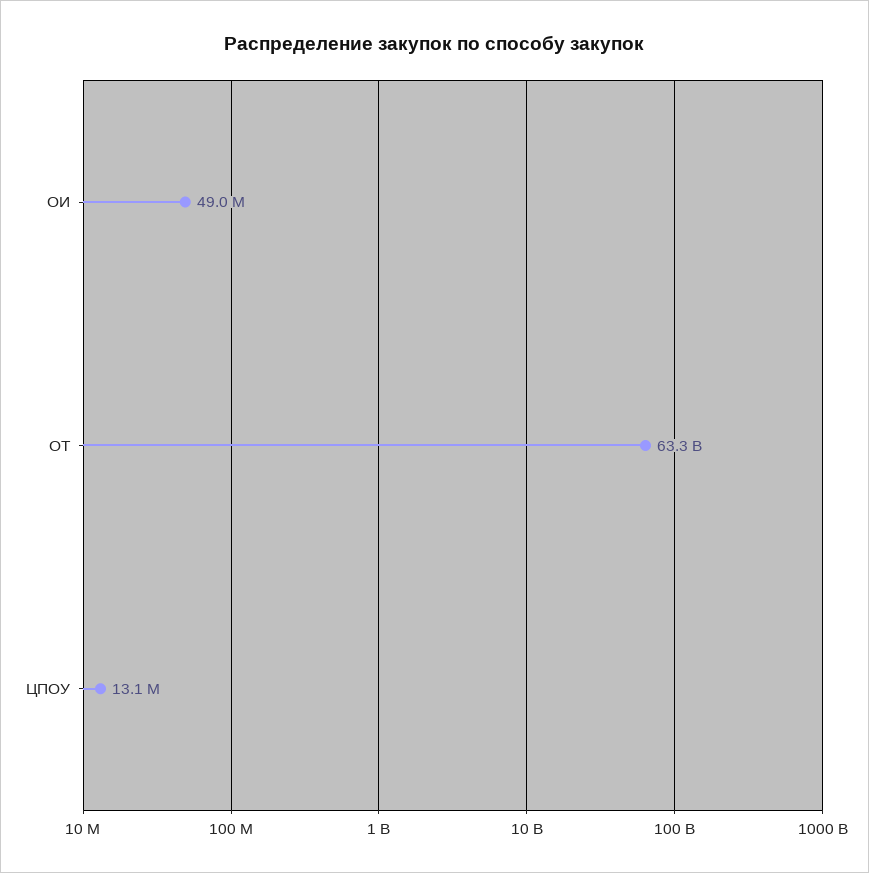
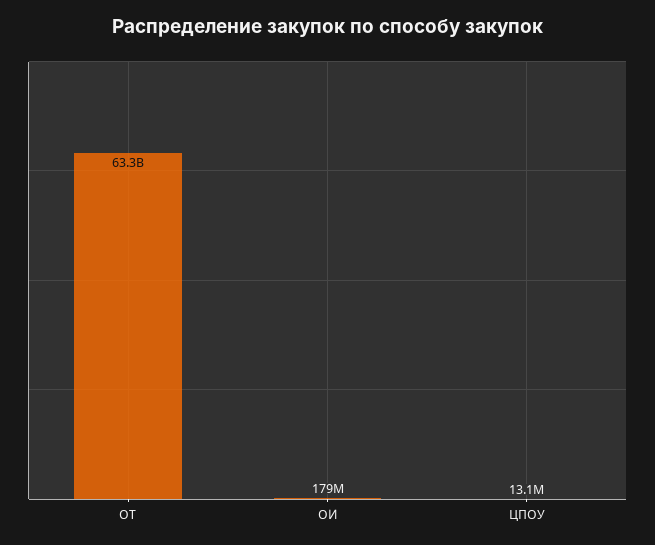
ОИ: 49000000 -> 179000000

